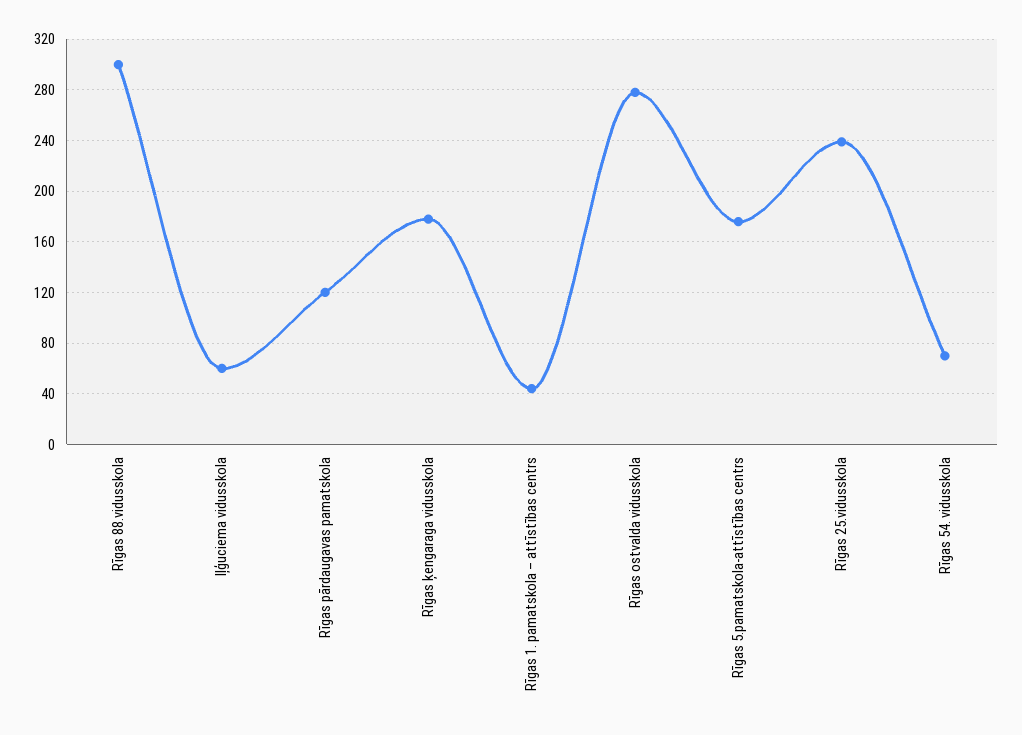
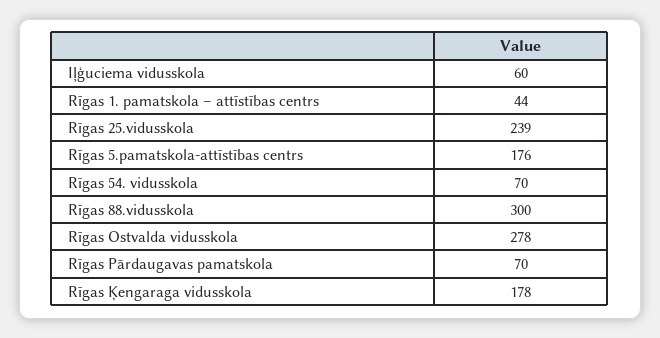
Rīgas pārdaugavas pamatskola: 120 -> 70

